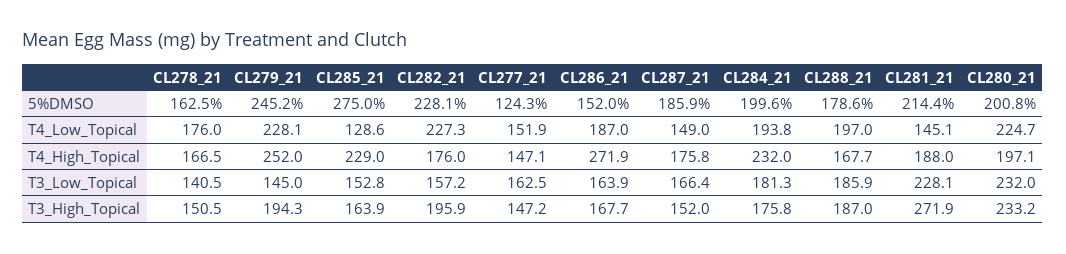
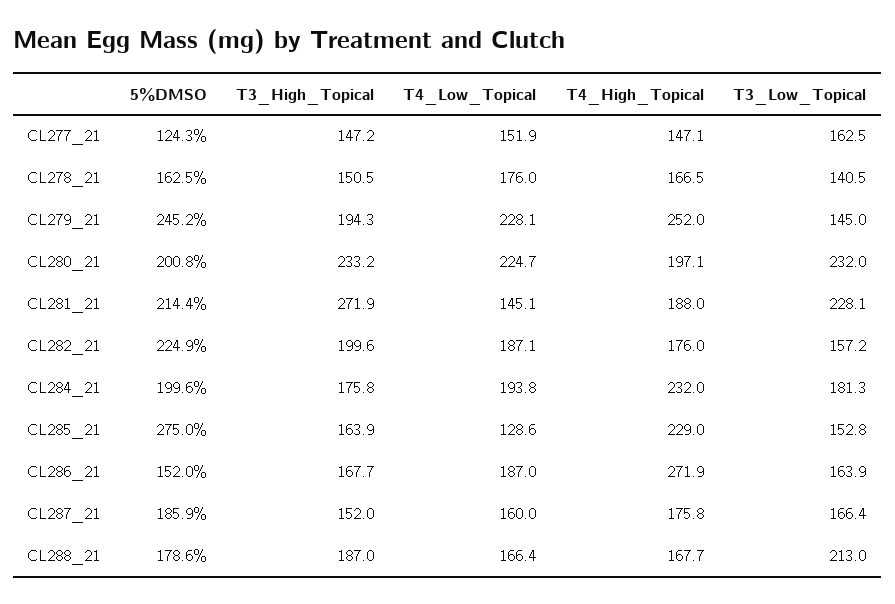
CL282_21, 5%DMSO: 228.1 -> 224.9
CL282_21, T4_Low_Topical: 227.3 -> 187.1
CL287_21, T4_Low_Topical: 149 -> 160
CL288_21, T4_Low_Topical: 197 -> 166.4
CL288_21, T3_Low_Topical: 185.9 -> 213
CL282_21, T3_High_Topical: 195.9 -> 199.6

